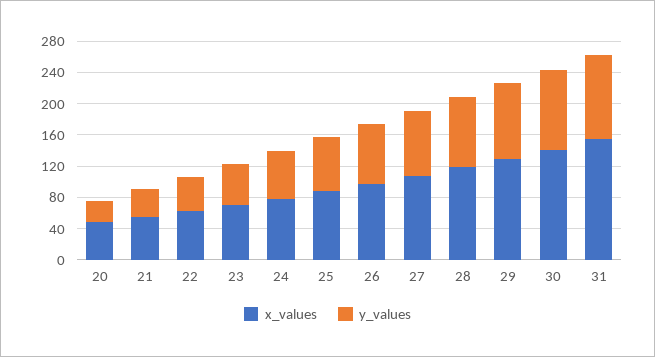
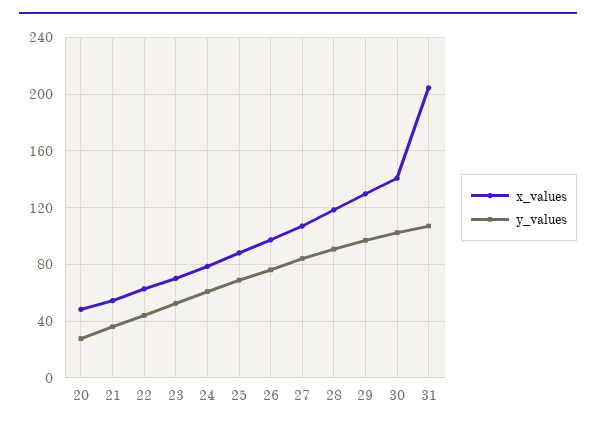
x_values, 31: 160 -> 205

